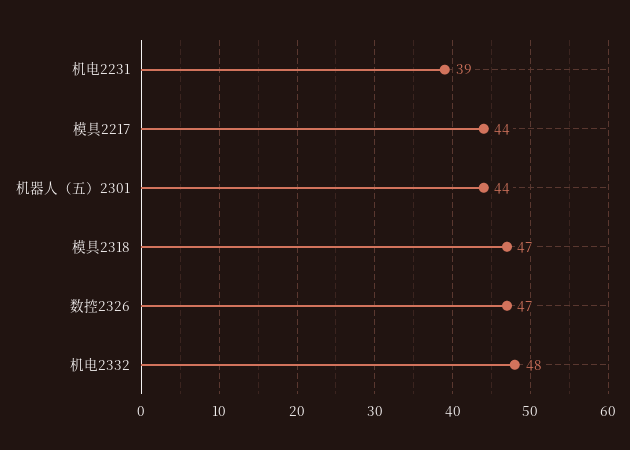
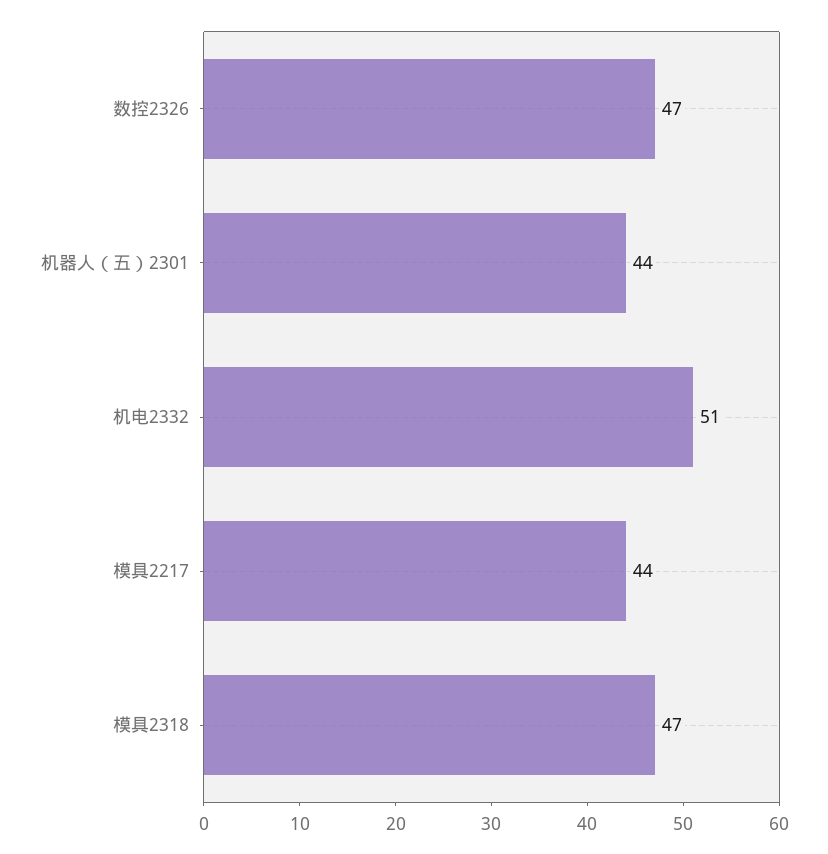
机电2231: 39 -> none
机电2332: 48 -> 51

